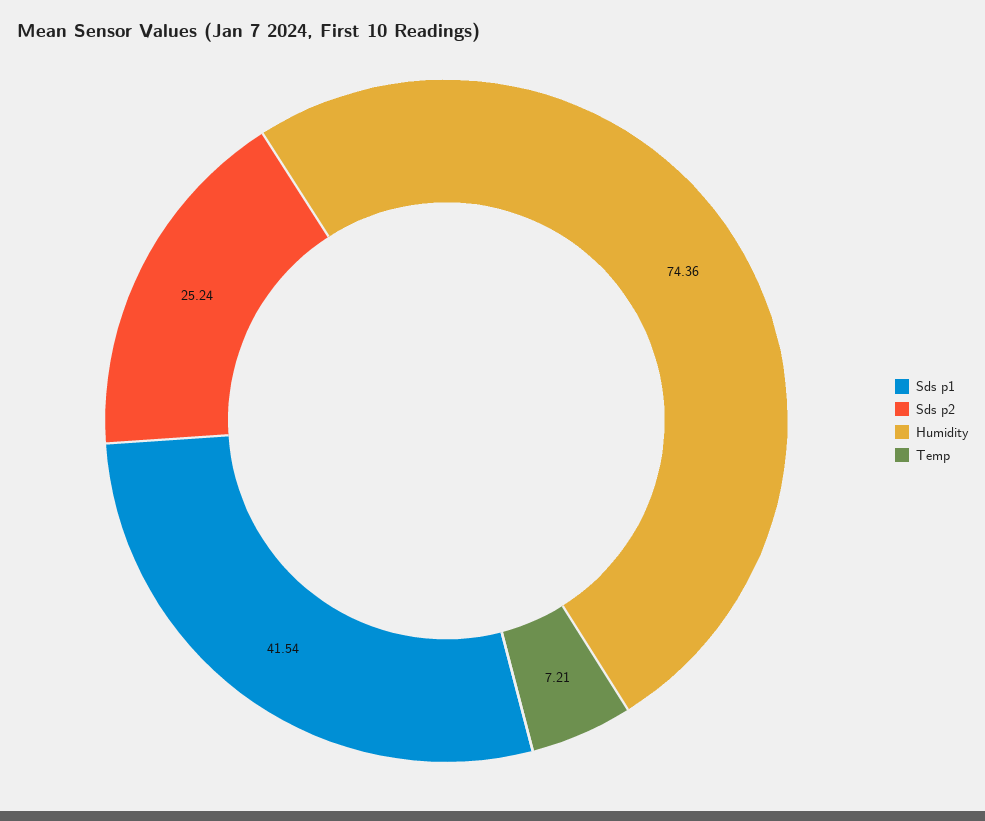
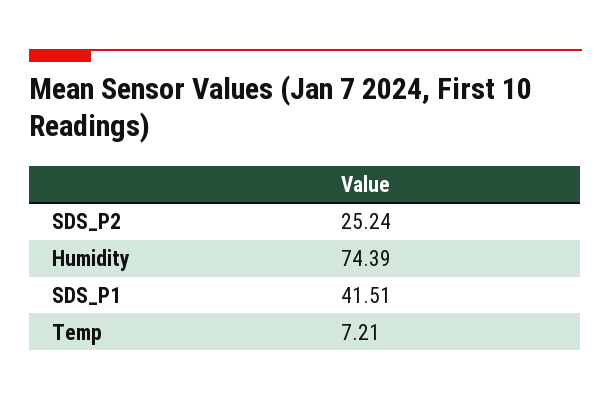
Sds p1: 41.54 -> 41.51
Humidity: 74.36 -> 74.39

